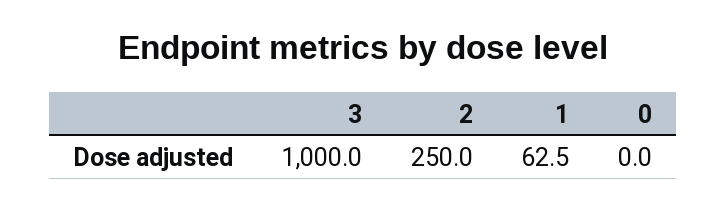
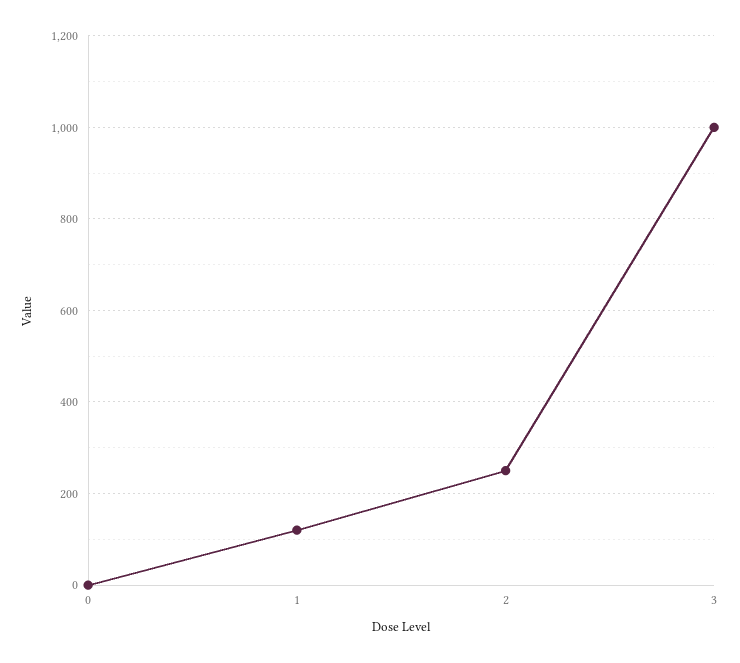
1: 62.5 -> 120

